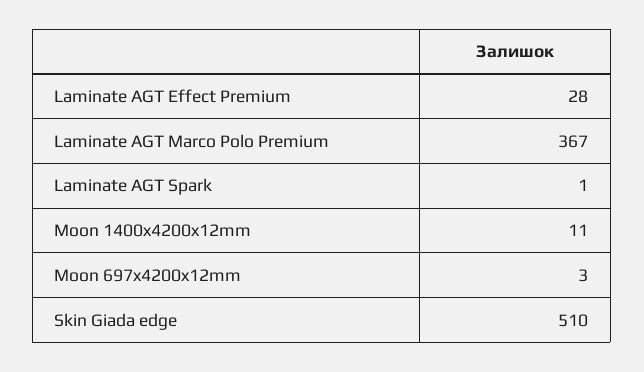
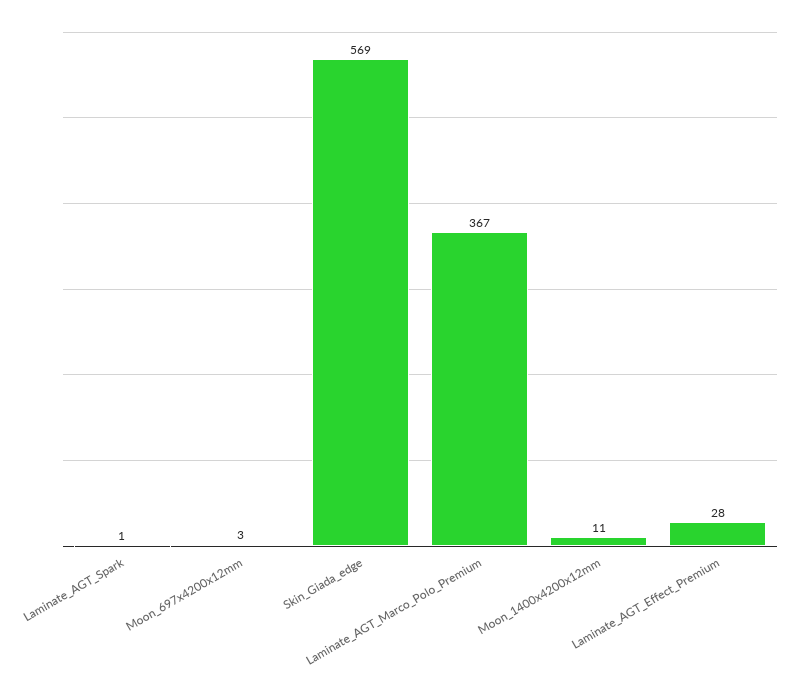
Skin Giada edge: 510 -> 569

